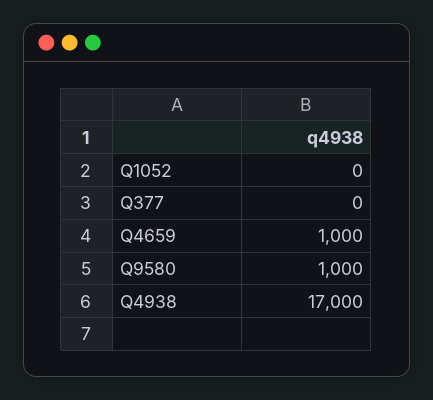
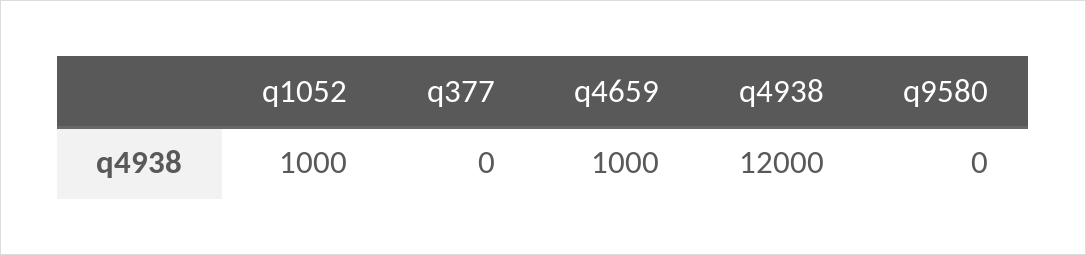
Q1052: 0 -> 1000
Q9580: 1000 -> 0
Q4938: 17000 -> 12000

